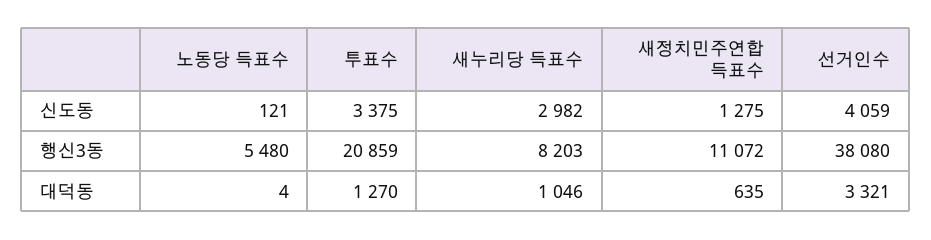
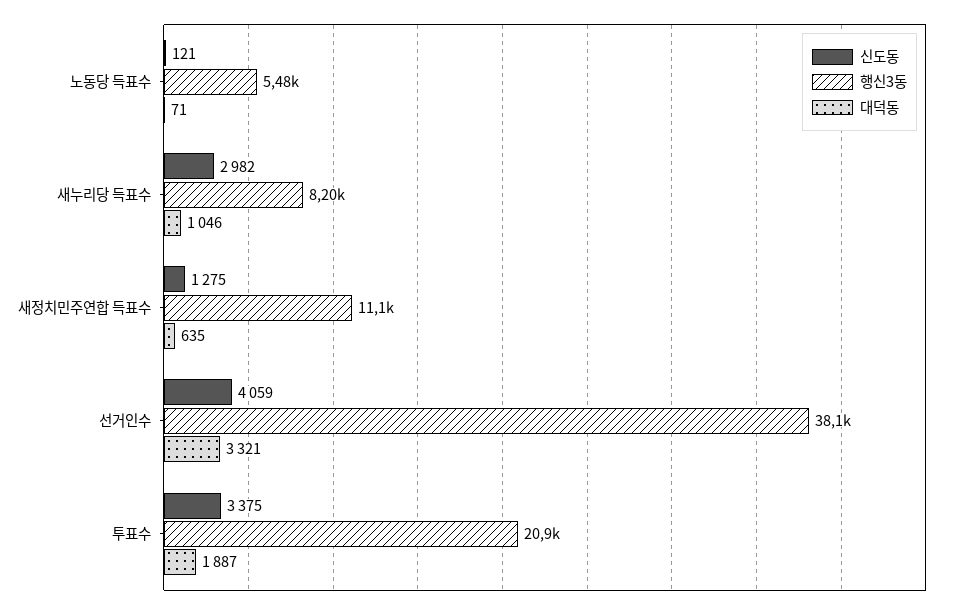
대덕동, 노동당 득표수: 4 -> 71
대덕동, 투표수: 1270 -> 1887

